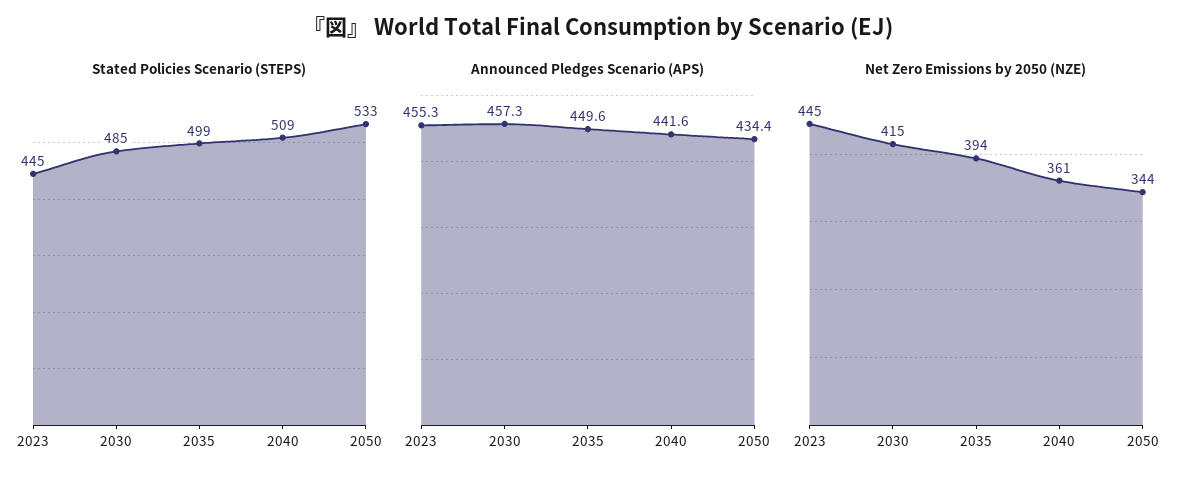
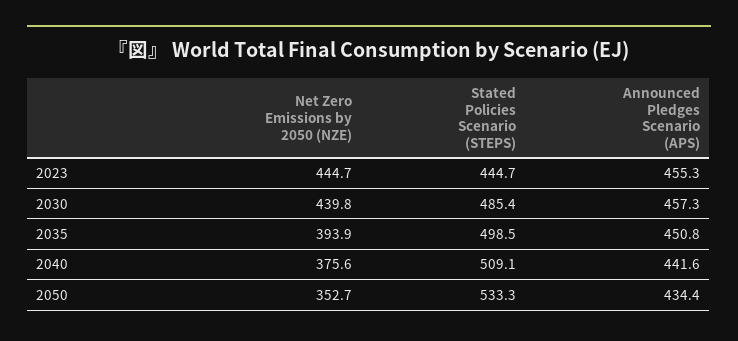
Announced Pledges Scenario (APS), 2035: 449.6 -> 450.8
Net Zero Emissions by 2050 (NZE), 2030: 415 -> 439.8
Net Zero Emissions by 2050 (NZE), 2040: 361 -> 375.6
Net Zero Emissions by 2050 (NZE), 2050: 344 -> 352.7

